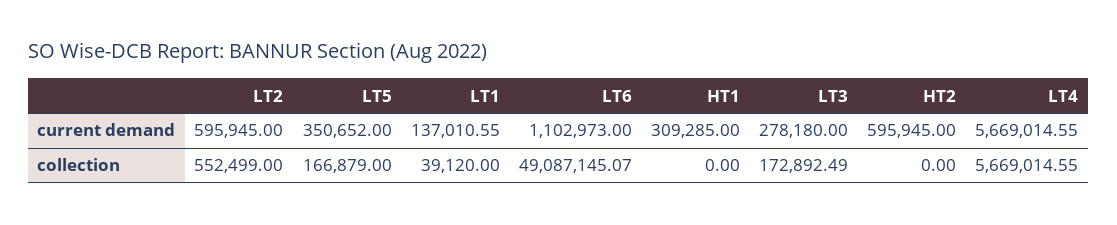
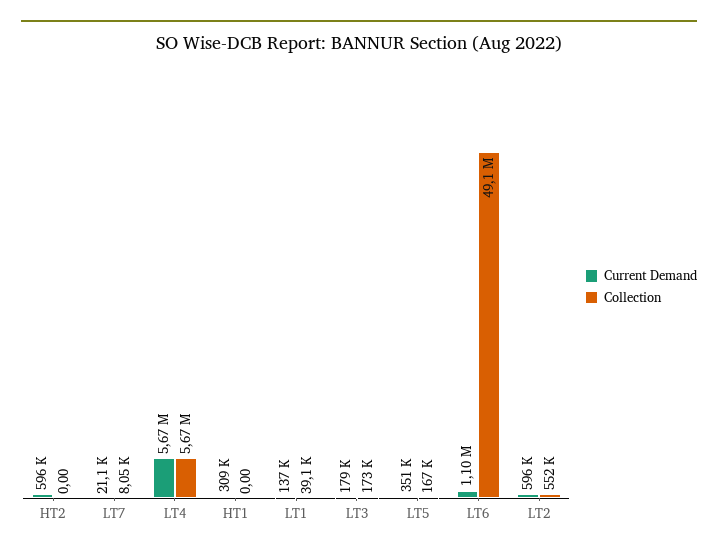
current demand, LT3: 278180 -> 179000
current demand, LT7: none -> 21100
collection, LT7: none -> 8050

